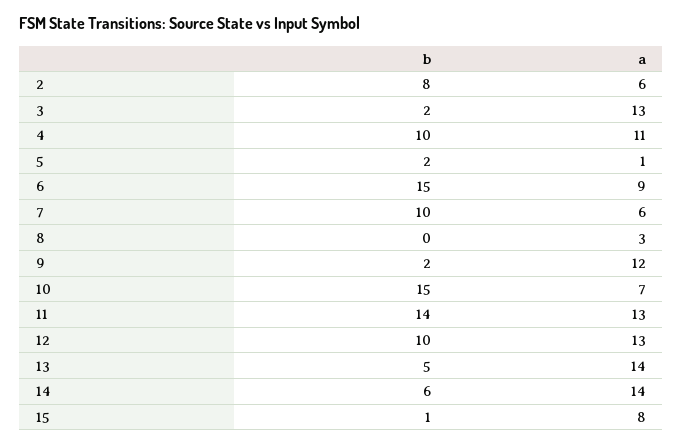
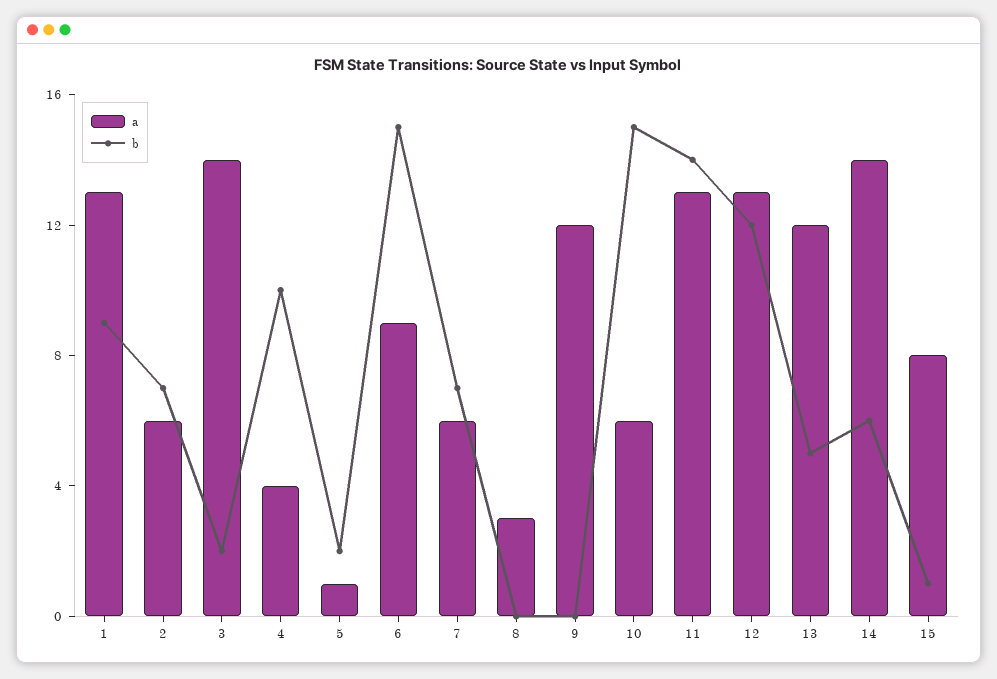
b, 2: 8 -> 7
a, 3: 13 -> 14
a, 4: 11 -> 4
b, 7: 10 -> 7
b, 9: 2 -> 0
a, 10: 7 -> 6
b, 12: 10 -> 12
a, 13: 14 -> 12
a, 1: none -> 13
b, 1: none -> 9

